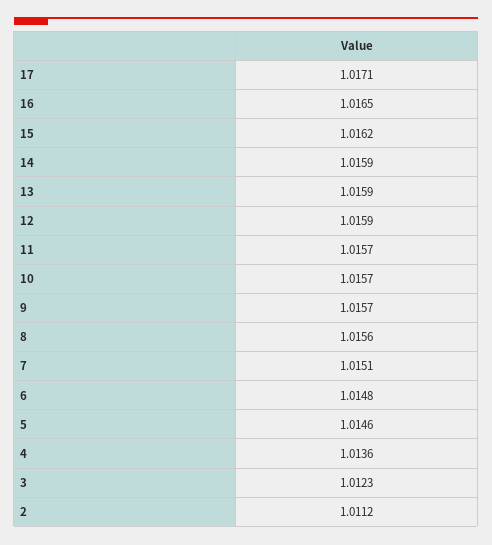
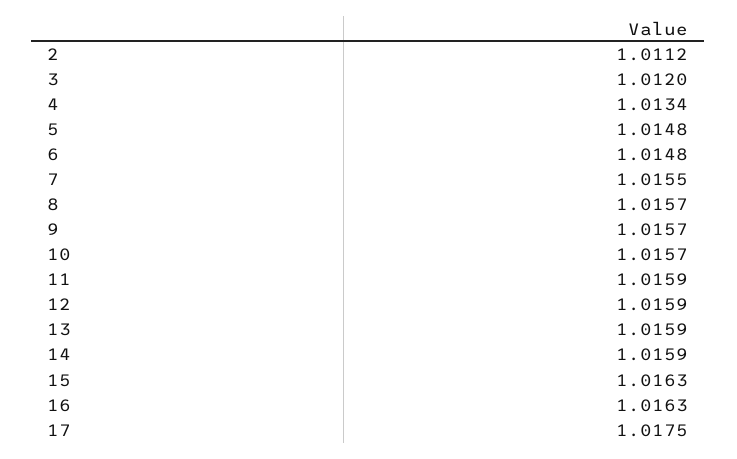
17: 1.0171 -> 1.0175
16: 1.0165 -> 1.0163
15: 1.0162 -> 1.0163
11: 1.0157 -> 1.0159
8: 1.0156 -> 1.0157
7: 1.0151 -> 1.0155
5: 1.0146 -> 1.0148
4: 1.0136 -> 1.0134
3: 1.0123 -> 1.012

